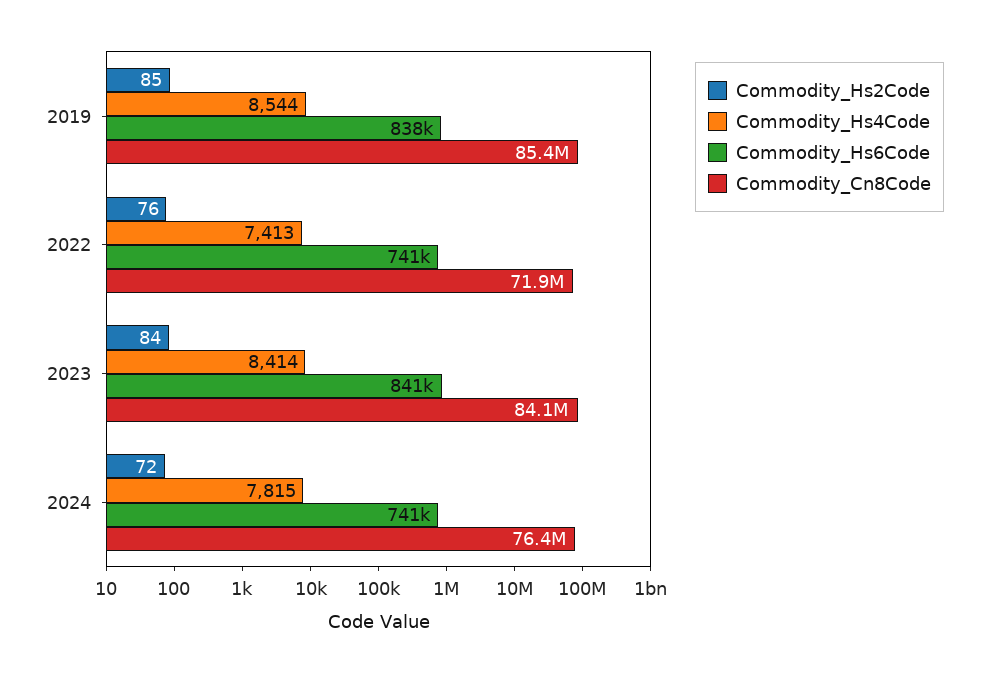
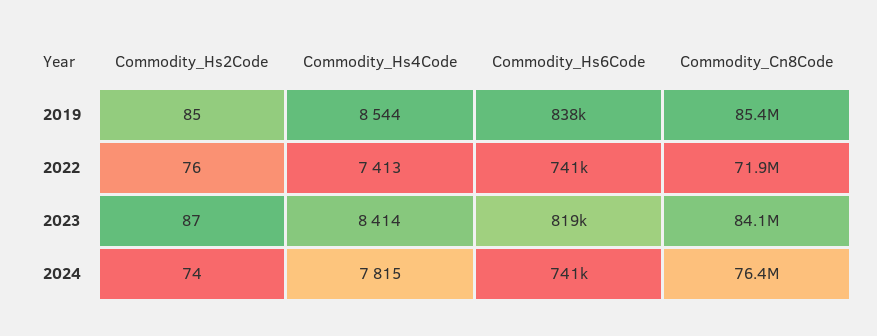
Commodity_Hs2Code, 2023: 84 -> 87
Commodity_Hs6Code, 2023: 841000 -> 819000
Commodity_Hs2Code, 2024: 72 -> 74

